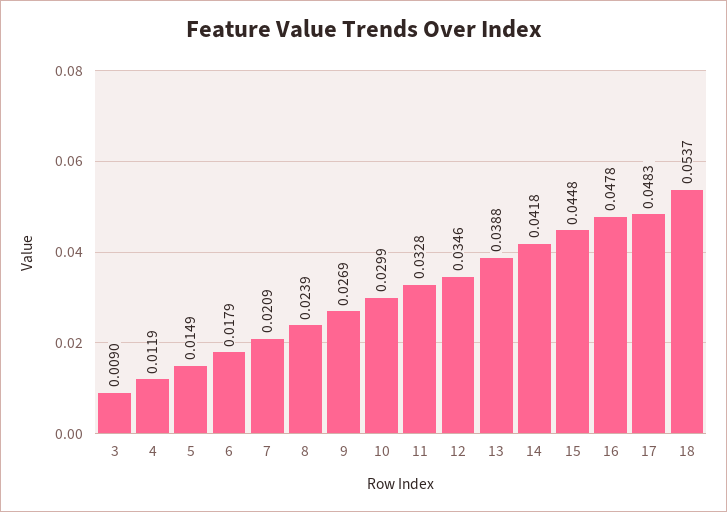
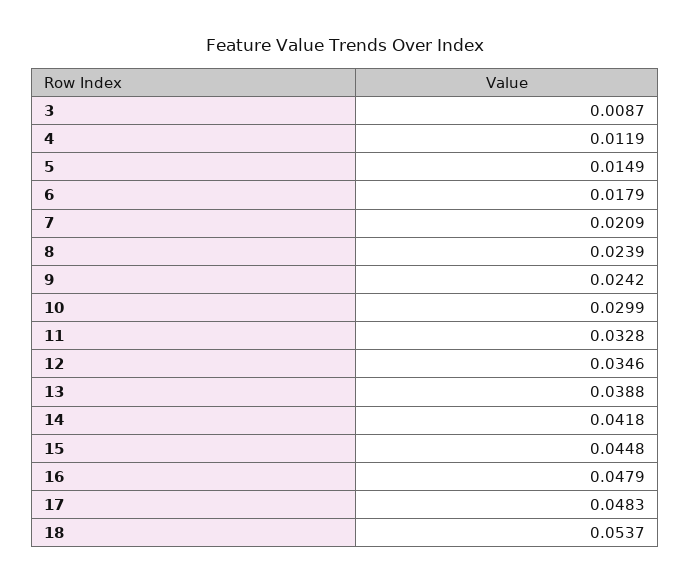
3: 0.009 -> 0.0087
9: 0.0269 -> 0.0242
16: 0.0478 -> 0.0479

